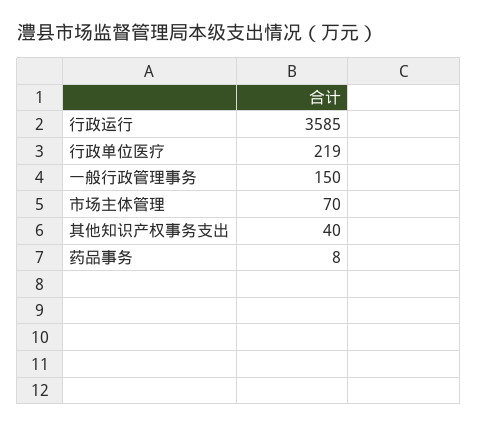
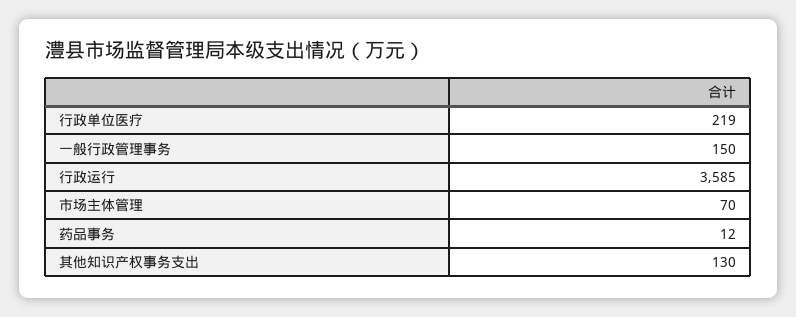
其他知识产权事务支出: 40 -> 130
药品事务: 8 -> 12

